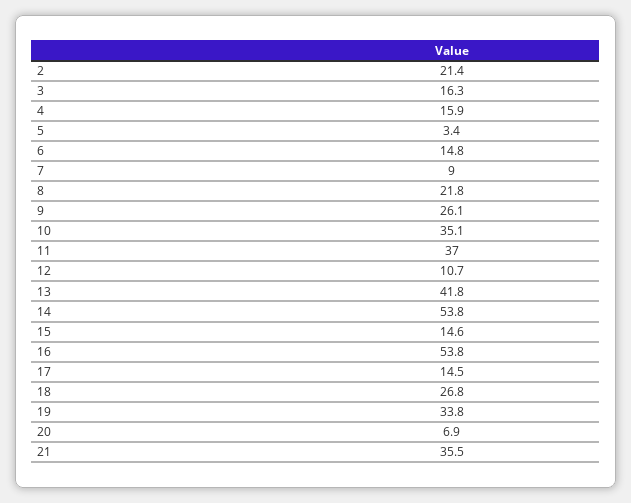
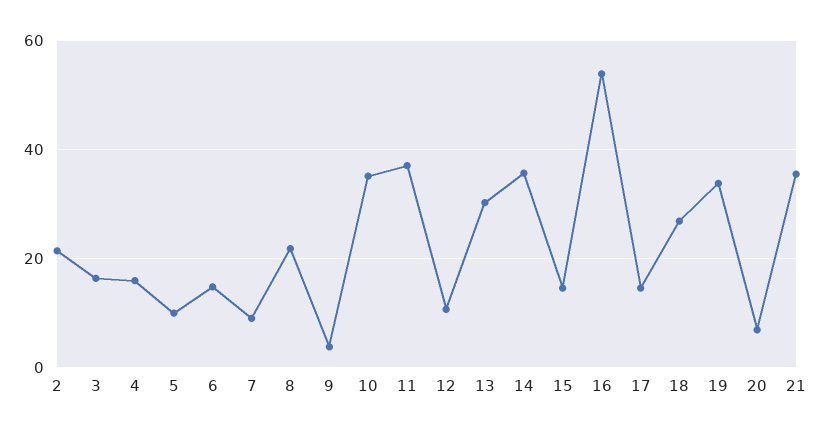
5: 3.4 -> 10
9: 26.1 -> 4
13: 41.8 -> 30
14: 53.8 -> 36

